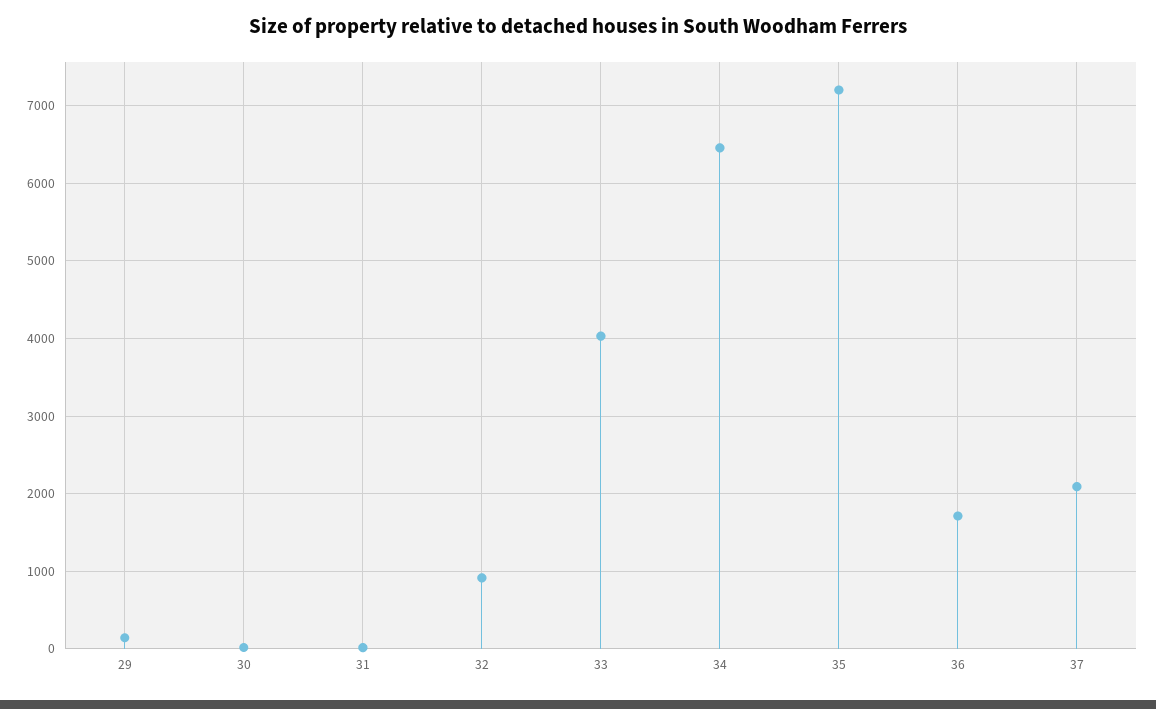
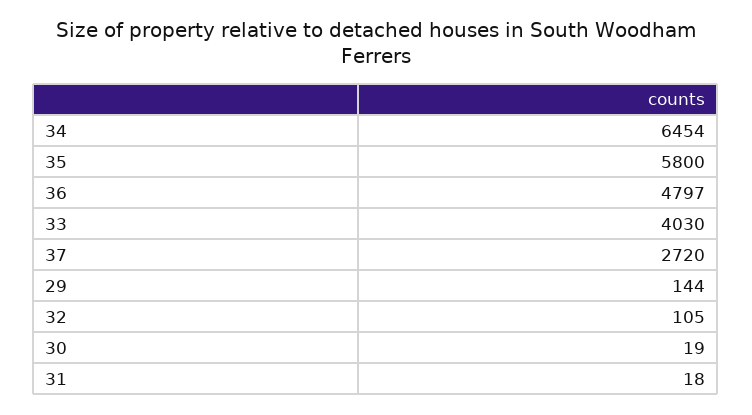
32: 900 -> 105
35: 7200 -> 5800
36: 1700 -> 4797
37: 2100 -> 2720

